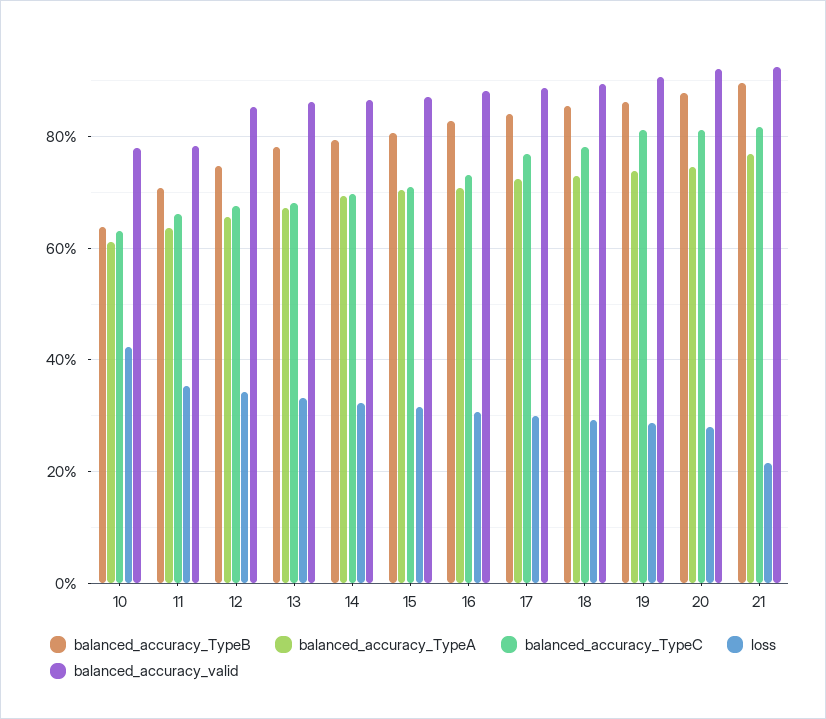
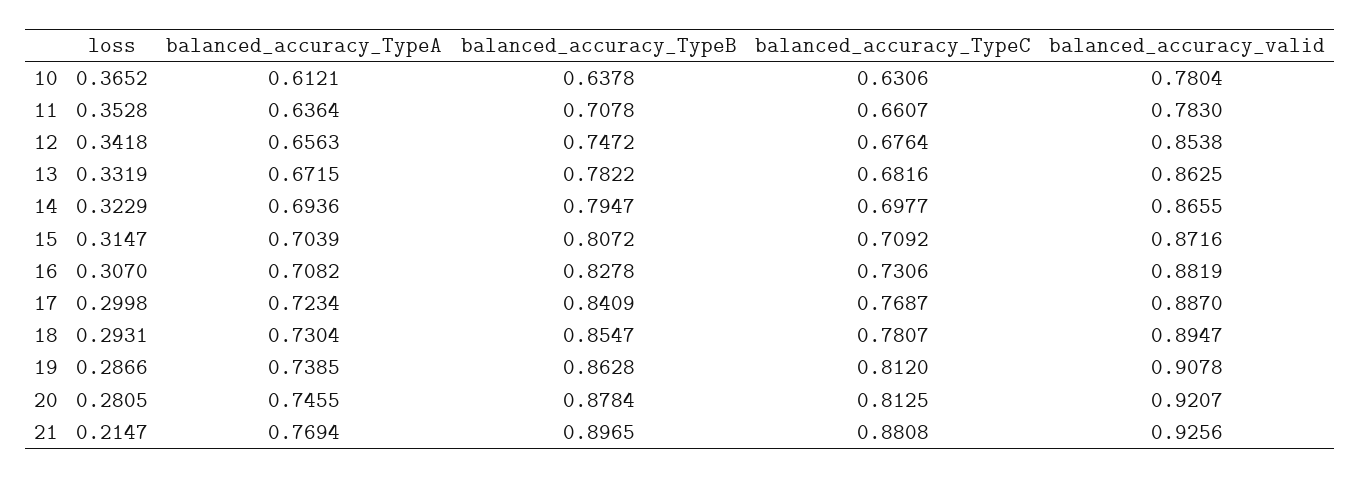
loss, 10: 0.42 -> 0.3652
balanced_accuracy_TypeC, 21: 0.82 -> 0.8808

